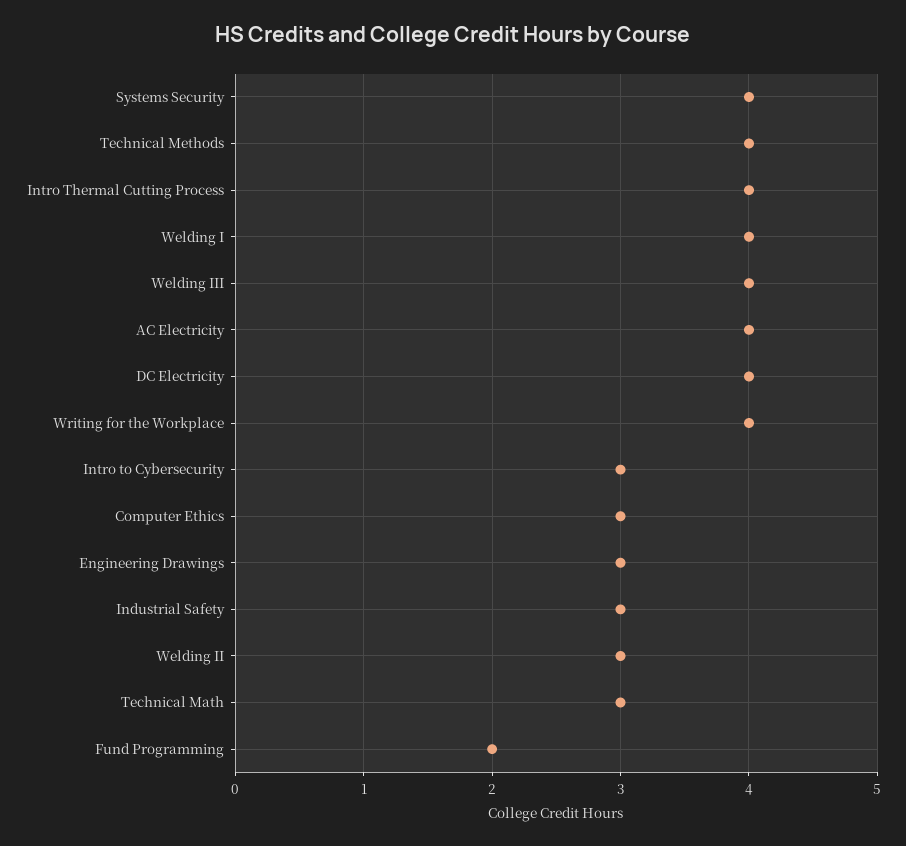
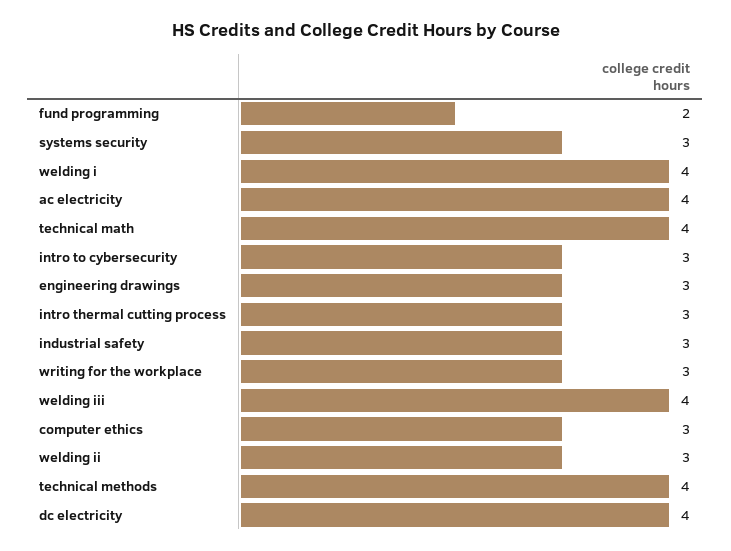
Systems Security: 4 -> 3
Intro Thermal Cutting Process: 4 -> 3
Writing for the Workplace: 4 -> 3
Technical Math: 3 -> 4

